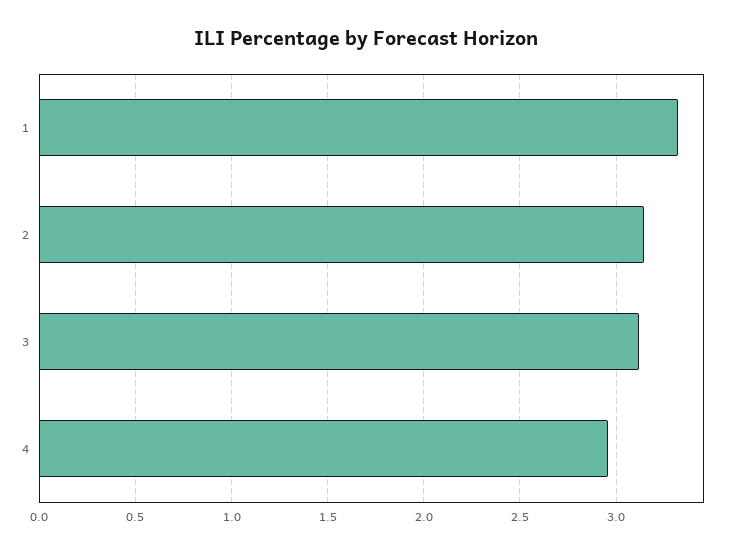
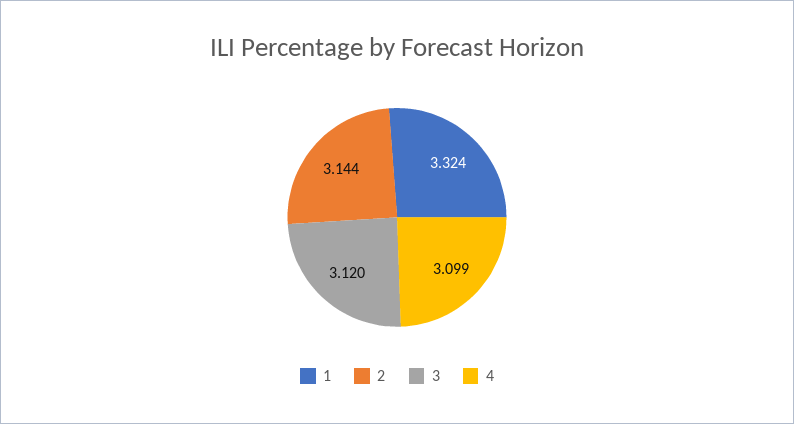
4: 2.95 -> 3.099

